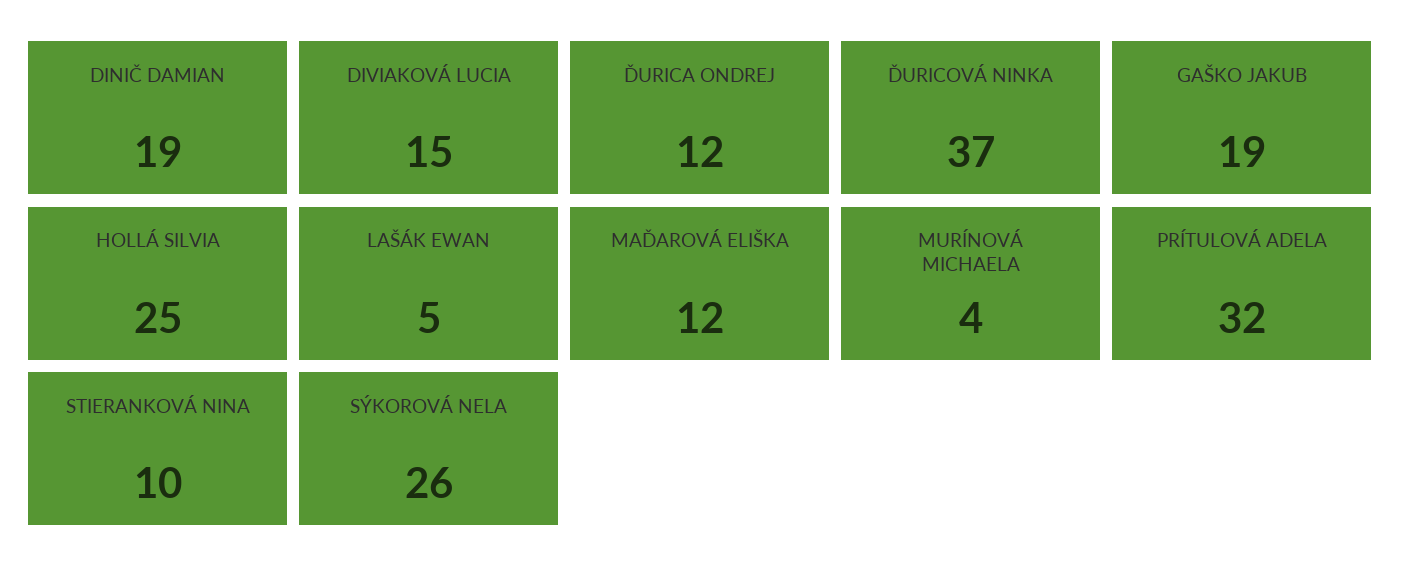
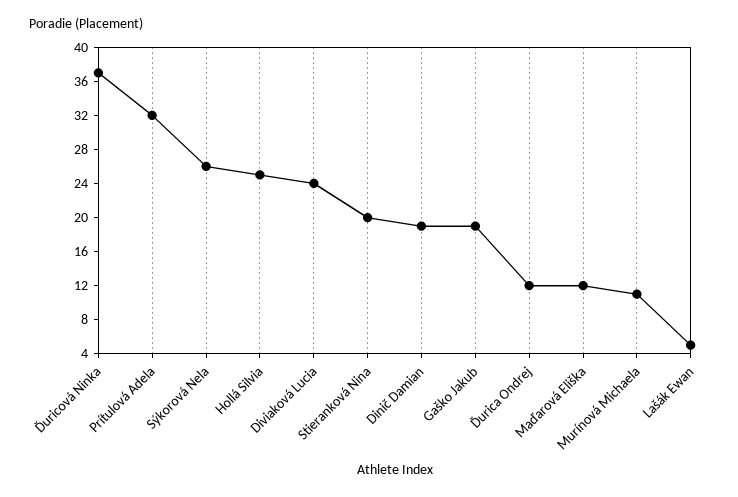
DIVIAKOVÁ LUCIA: 15 -> 24
MURÍNOVÁ MICHAELA: 4 -> 11
STIERANKOVÁ NINA: 10 -> 20

